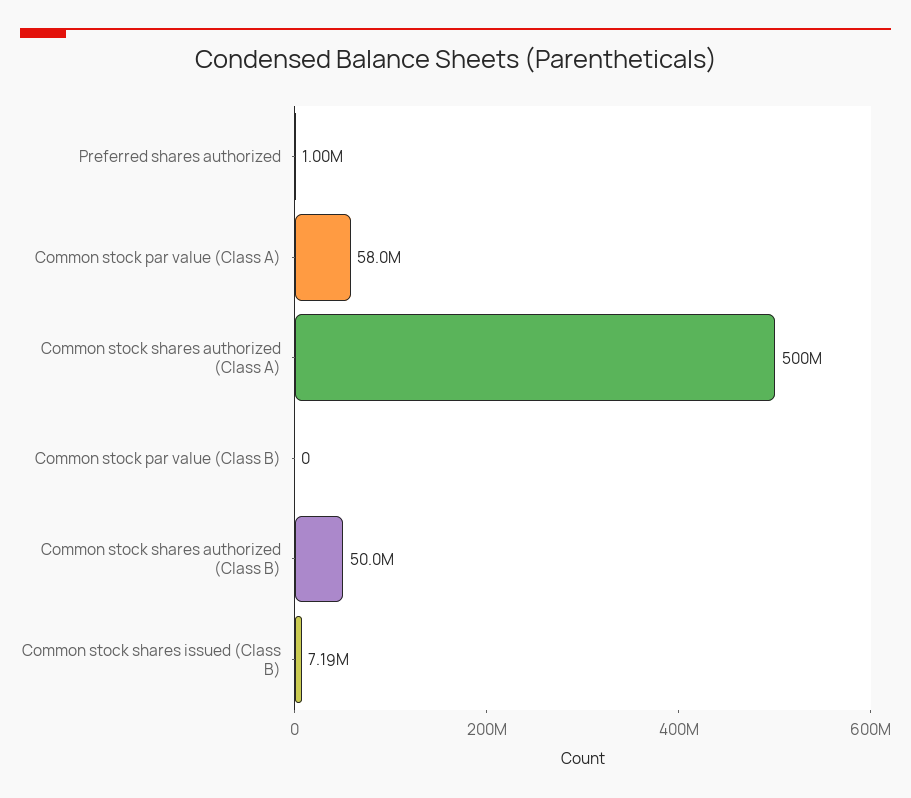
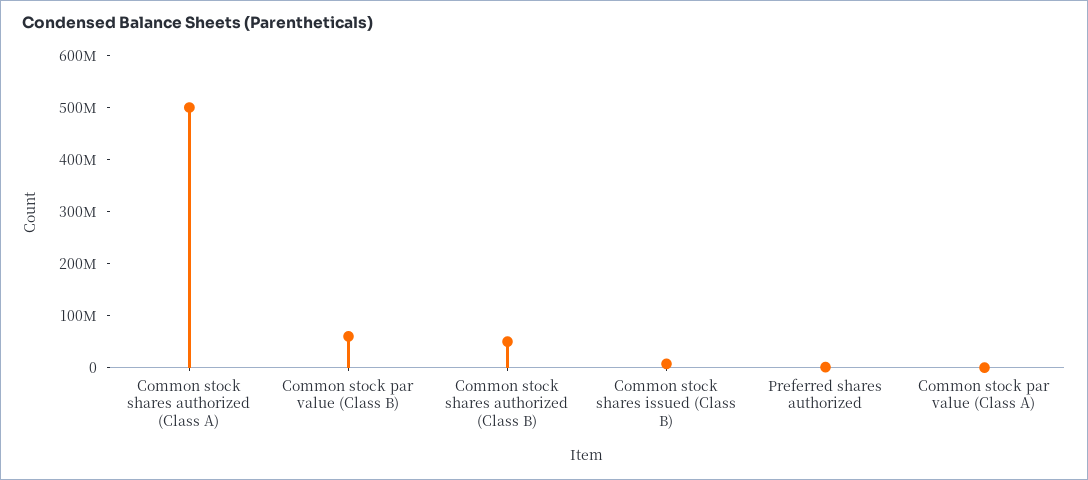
Common stock par value (Class A): 58000000 -> 0
Common stock par value (Class B): 0 -> 60000000

